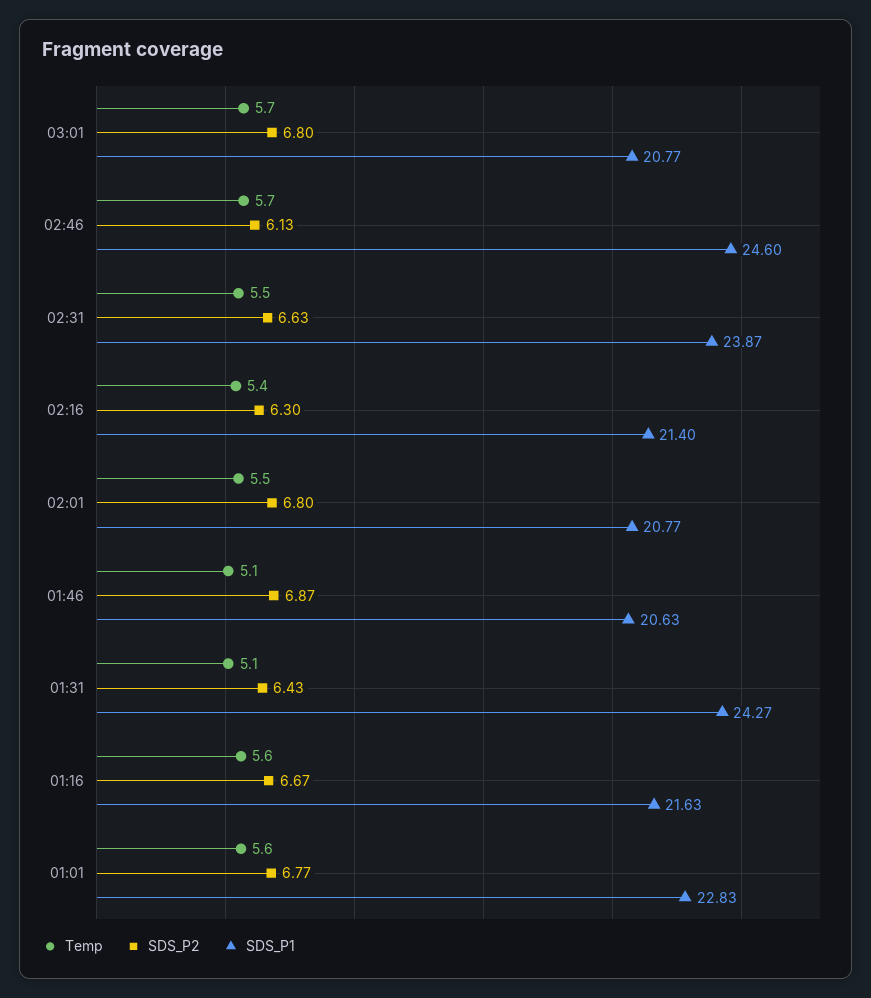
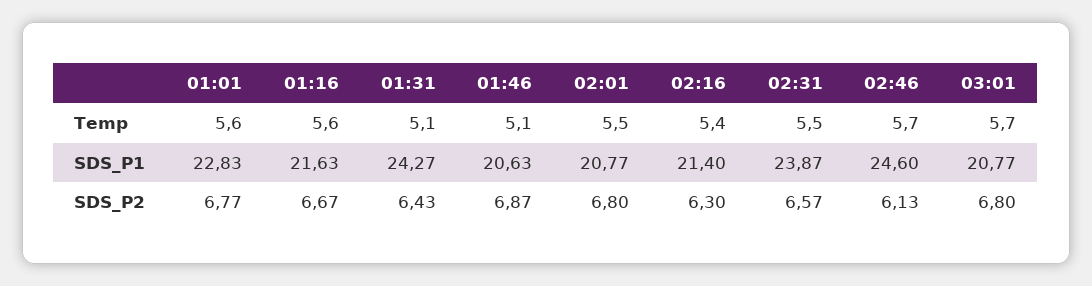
SDS_P2, 02:31: 6.63 -> 6.57

